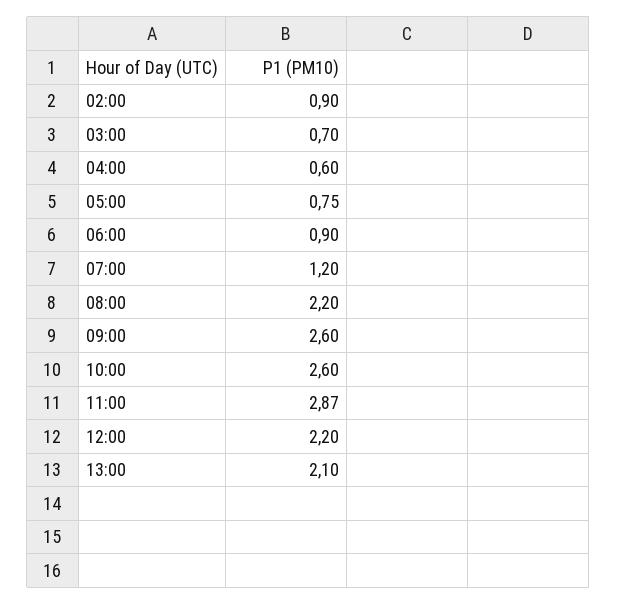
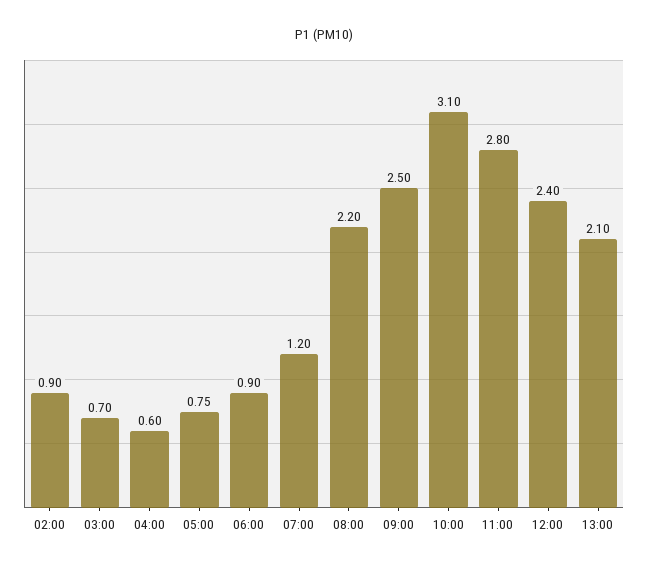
09:00: 2.6 -> 2.5
10:00: 2.6 -> 3.1
11:00: 2.87 -> 2.8
12:00: 2.2 -> 2.4

